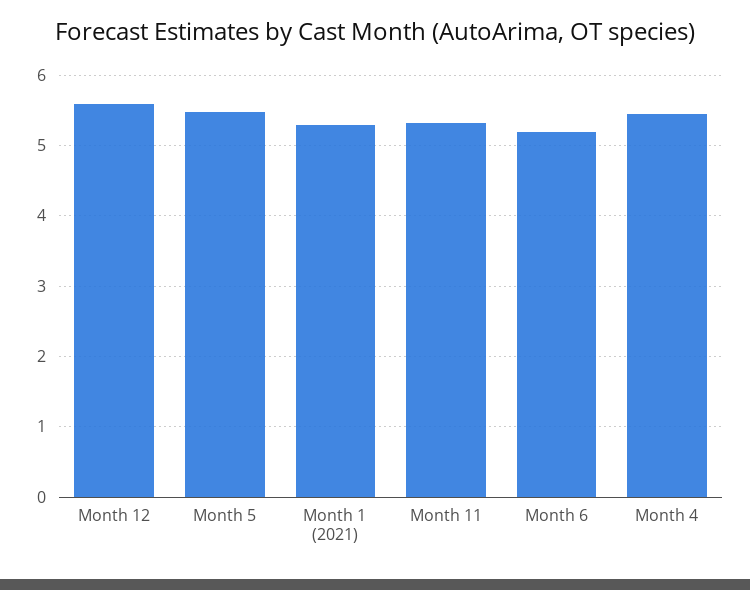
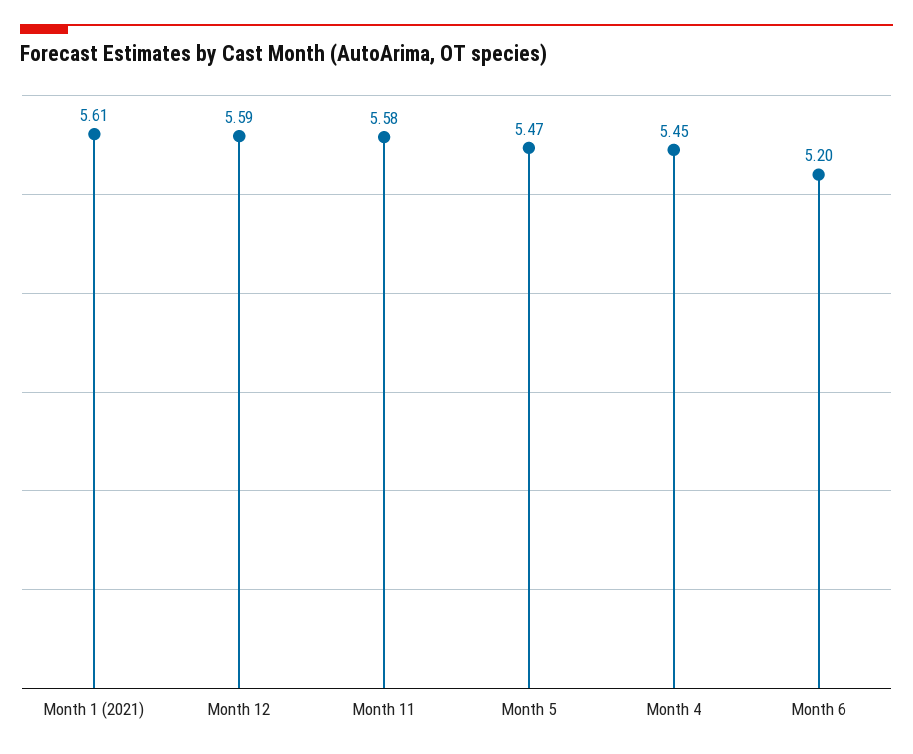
Month 1 (2021): 5.3 -> 5.61
Month 11: 5.3 -> 5.58

